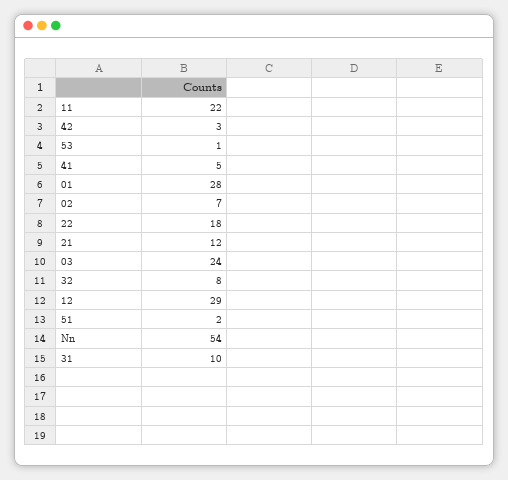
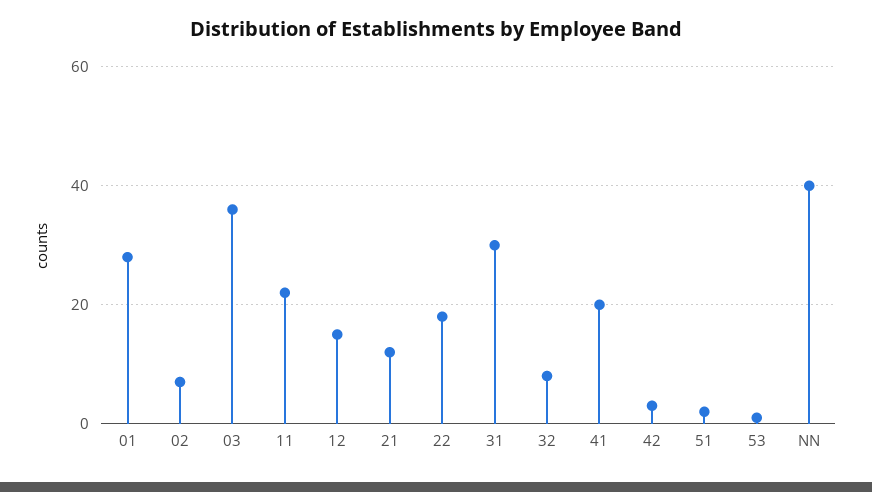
41: 5 -> 20
03: 24 -> 35
12: 29 -> 15
Nn: 54 -> 40
31: 10 -> 30

